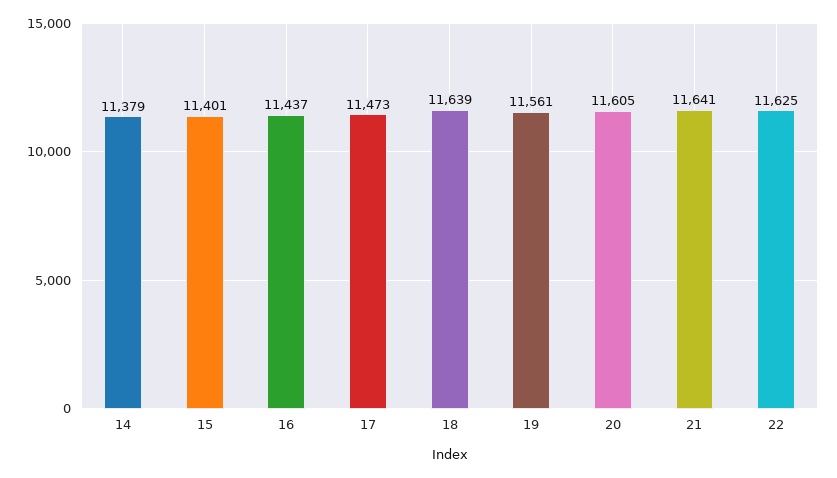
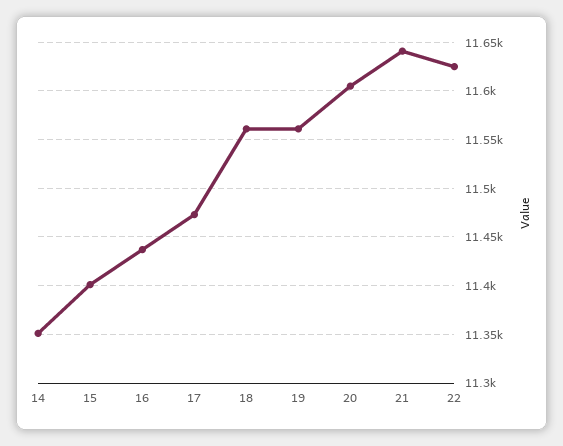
14: 11379 -> 11350
18: 11639 -> 11560

